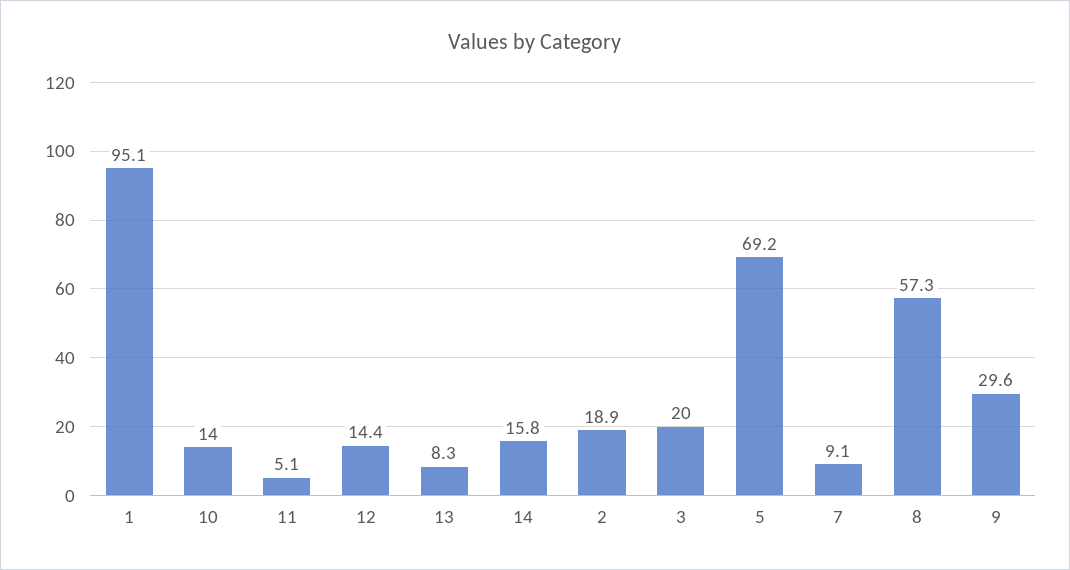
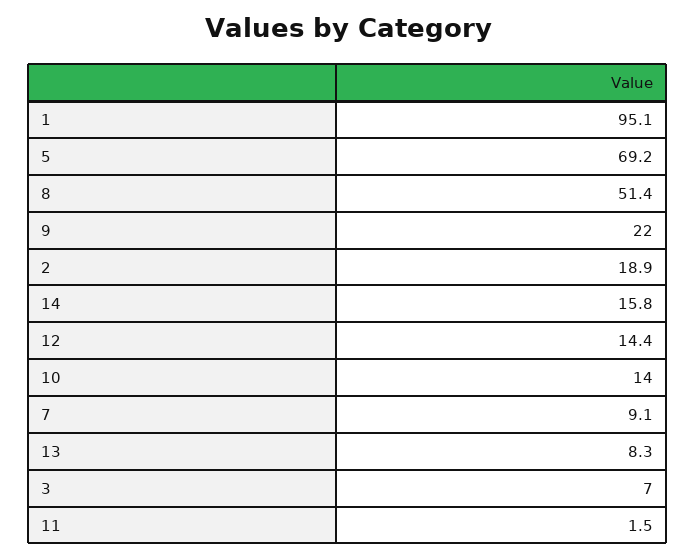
11: 5.1 -> 1.5
3: 20 -> 7
8: 57.3 -> 51.4
9: 29.6 -> 22

